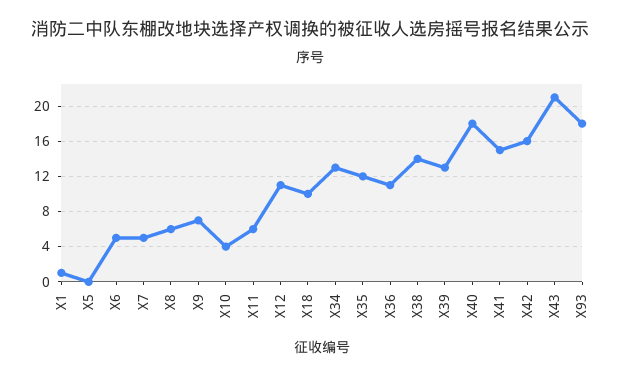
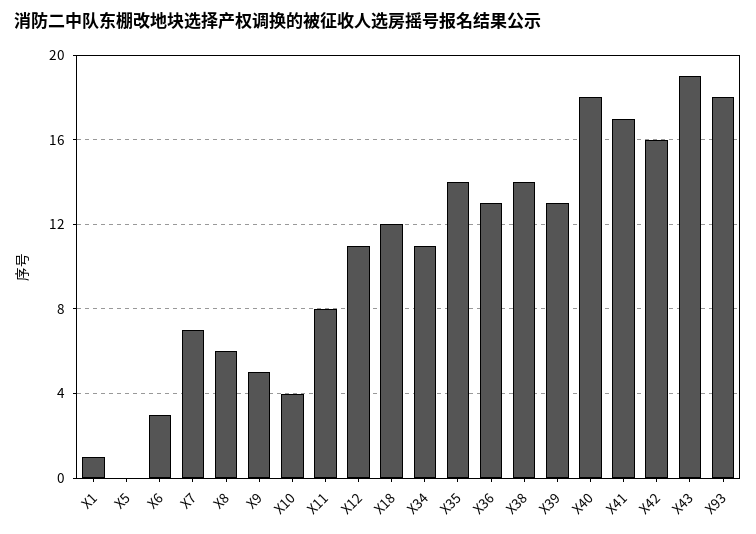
X6: 5 -> 3
X7: 5 -> 7
X9: 7 -> 5
X11: 6 -> 8
X18: 10 -> 12
X34: 13 -> 11
X35: 12 -> 14
X36: 11 -> 13
X41: 15 -> 17
X43: 21 -> 19

